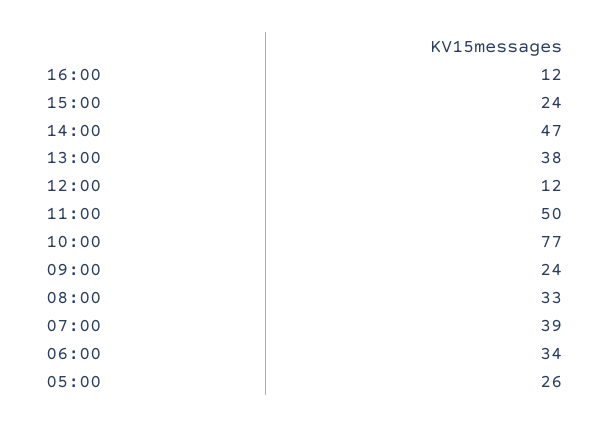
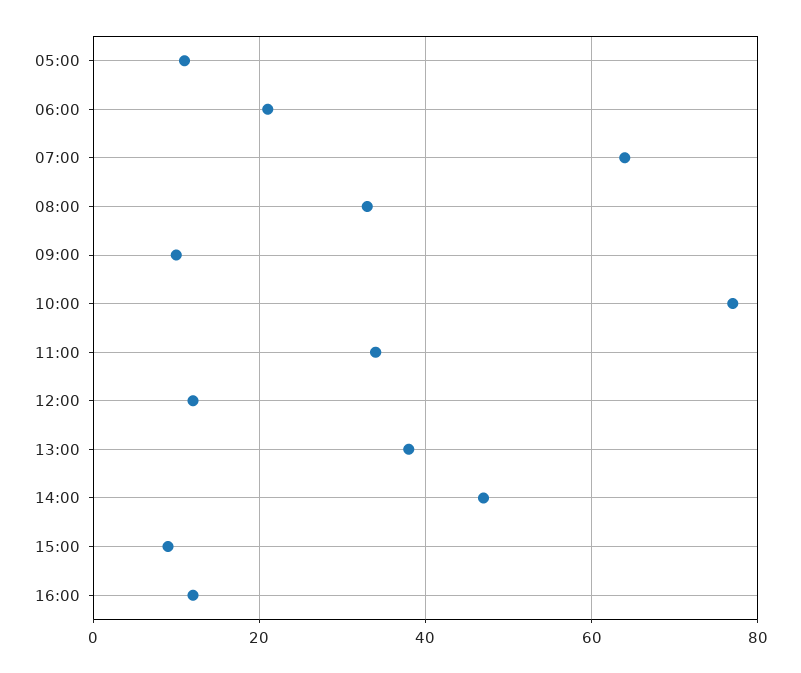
15:00: 24 -> 10
11:00: 50 -> 35
09:00: 24 -> 10
07:00: 39 -> 65
06:00: 34 -> 20
05:00: 26 -> 10

